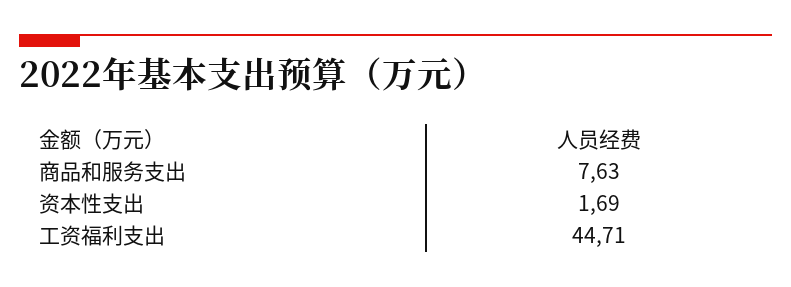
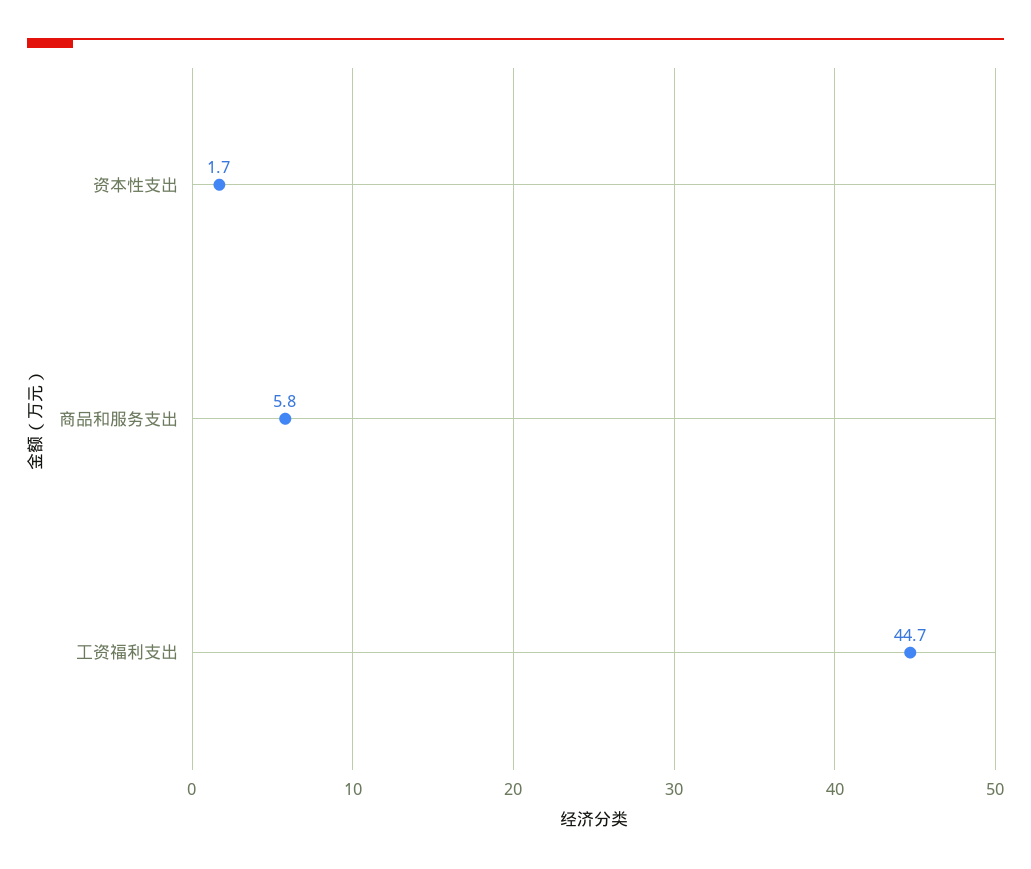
商品和服务支出: 7.63 -> 5.8

